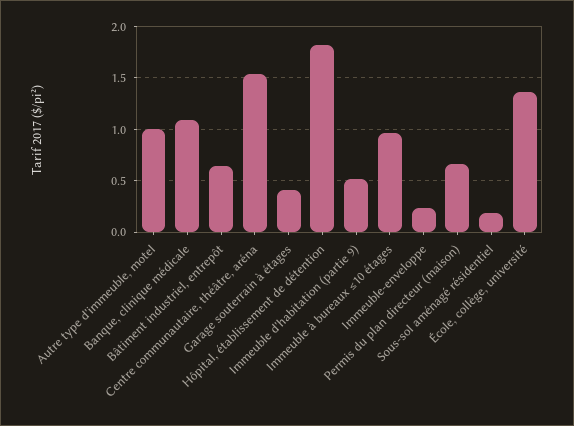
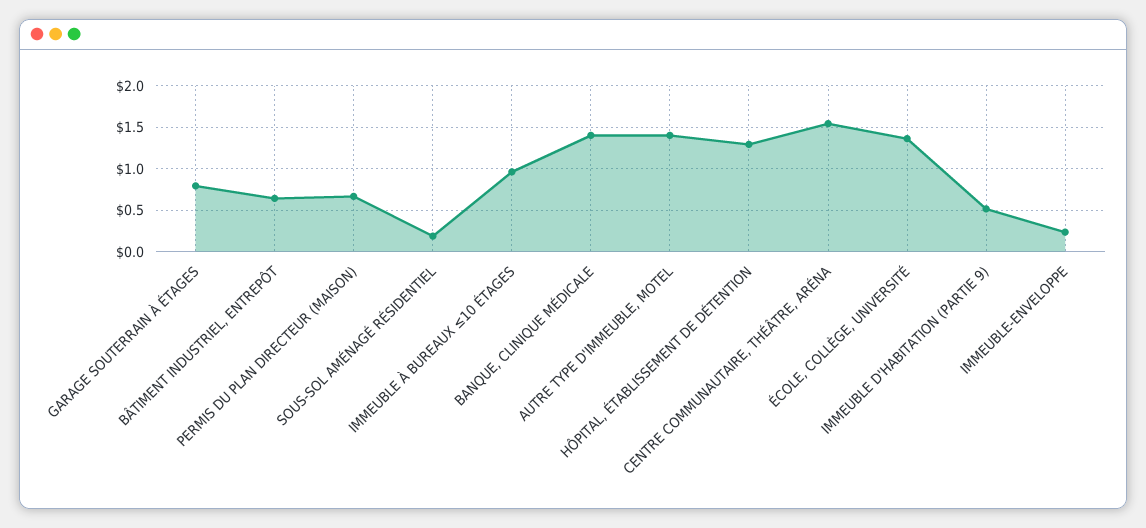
Autre type d'immeuble, motel: 1 -> 1.4
Banque, clinique médicale: 1.1 -> 1.4
Garage souterrain à étages: 0.4 -> 0.8
Hôpital, établissement de détention: 1.8 -> 1.3

